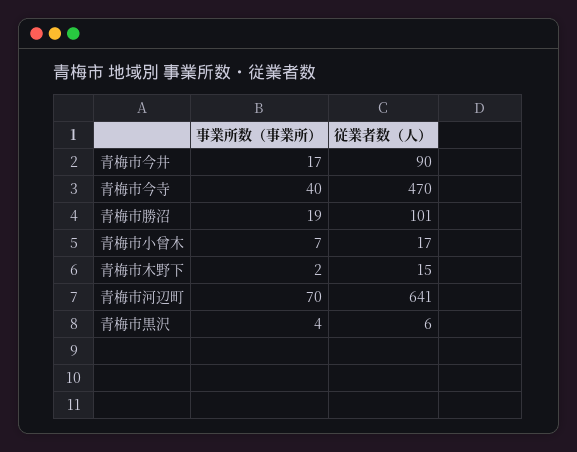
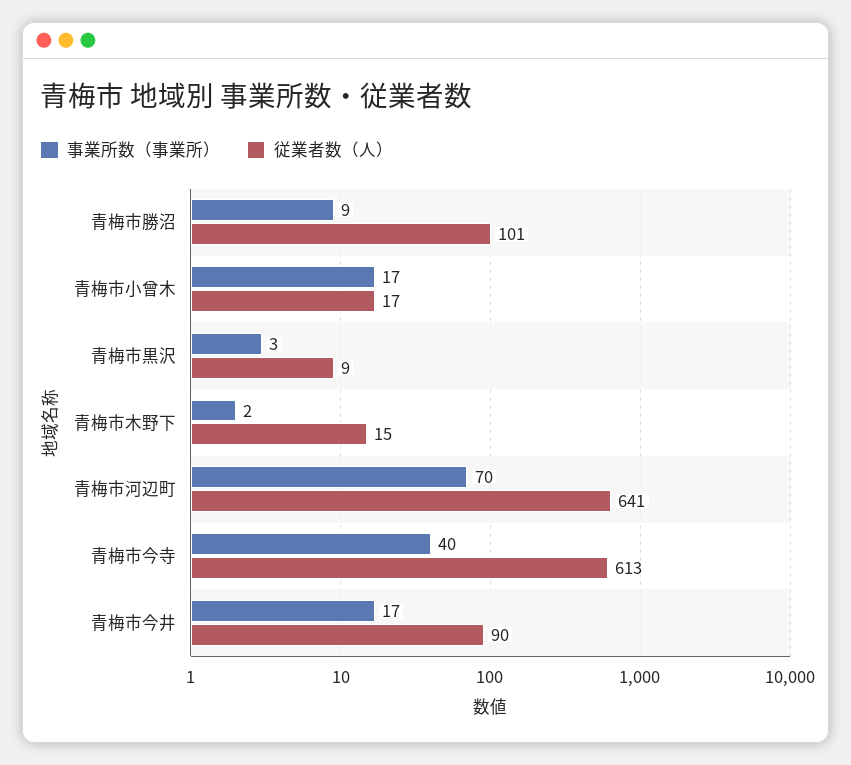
従業者数（人）, 青梅市今寺: 470 -> 613
事業所数（事業所）, 青梅市勝沼: 19 -> 9
事業所数（事業所）, 青梅市小曾木: 7 -> 17
事業所数（事業所）, 青梅市黒沢: 4 -> 3
従業者数（人）, 青梅市黒沢: 6 -> 9

